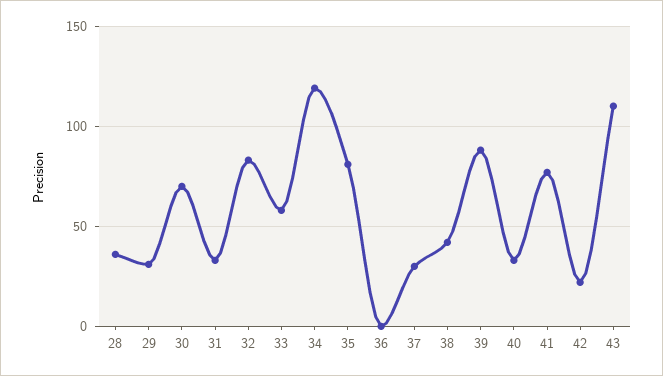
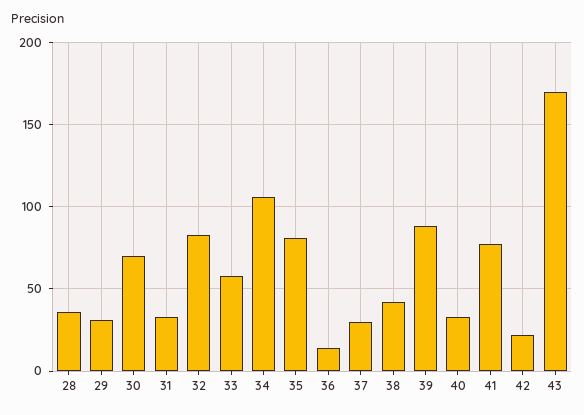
34: 120 -> 105
36: 0 -> 15
43: 110 -> 170

